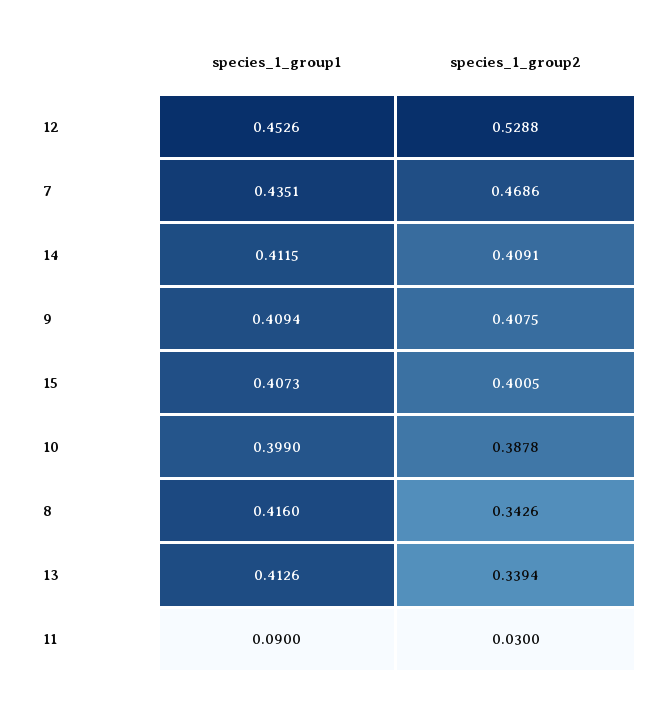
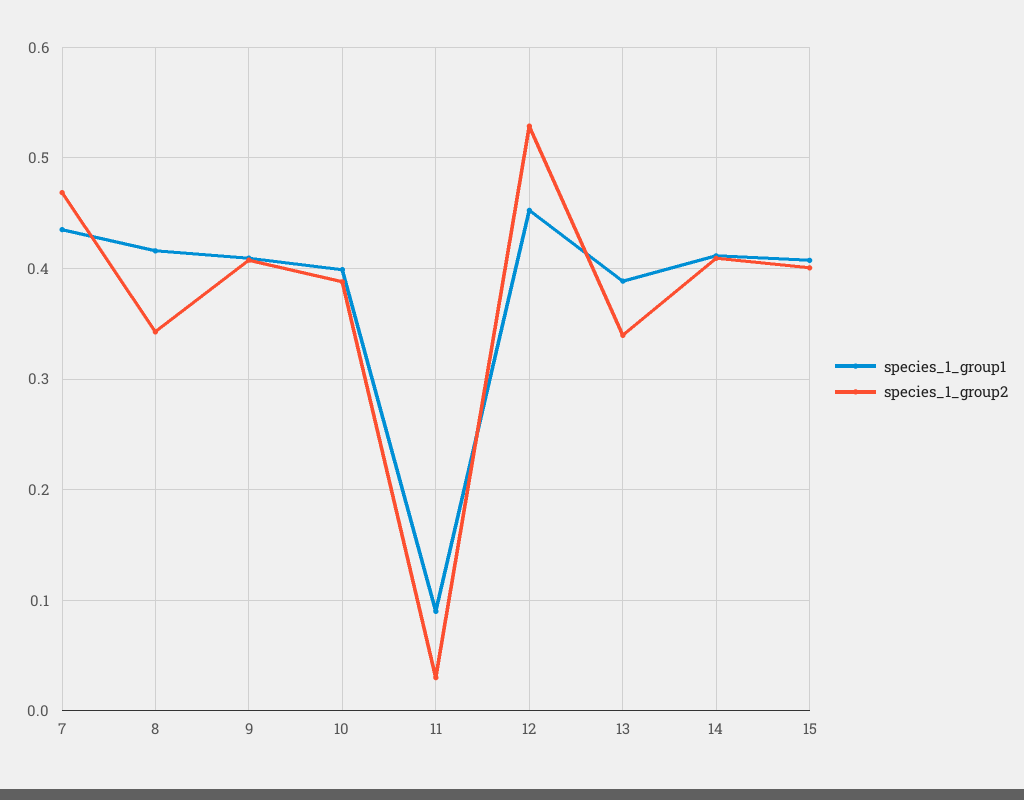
species_1_group1, 13: 0.4126 -> 0.39

